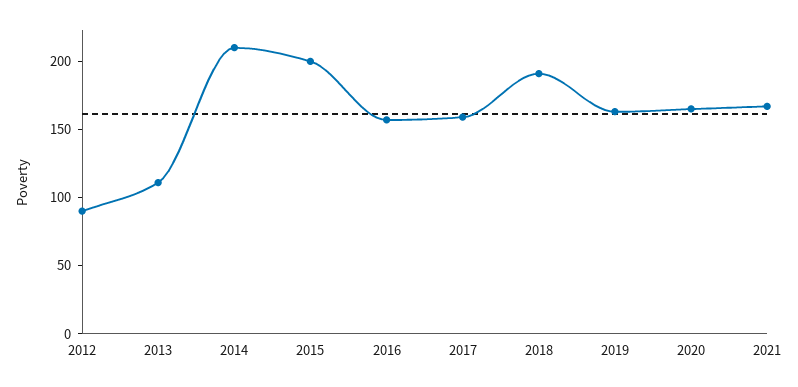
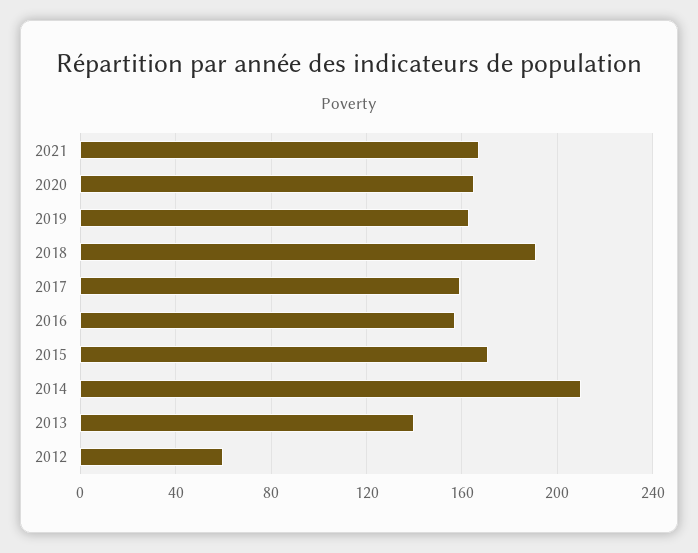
2012: 90 -> 60
2013: 110 -> 140
2015: 200 -> 170

